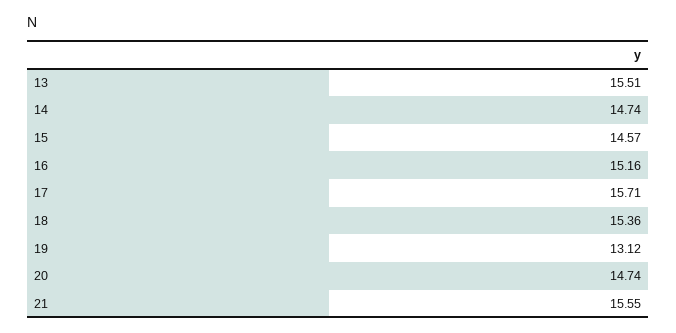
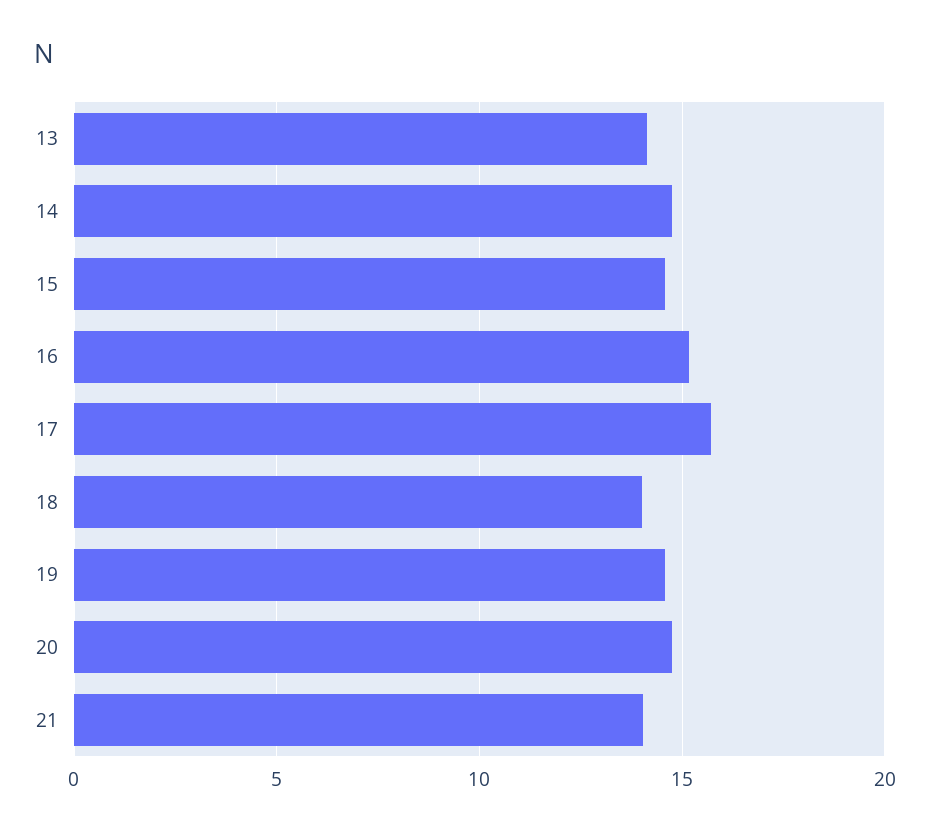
13: 15.51 -> 14
18: 15.36 -> 14
19: 13.12 -> 14.5
21: 15.55 -> 14

